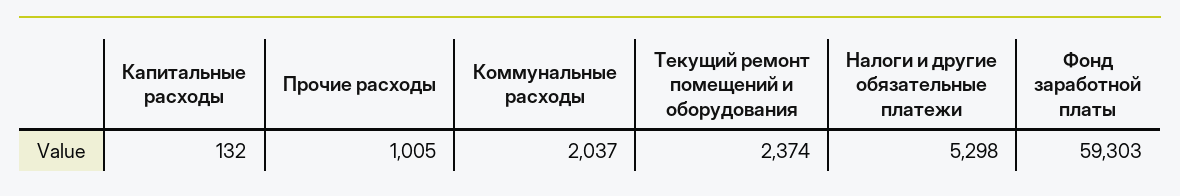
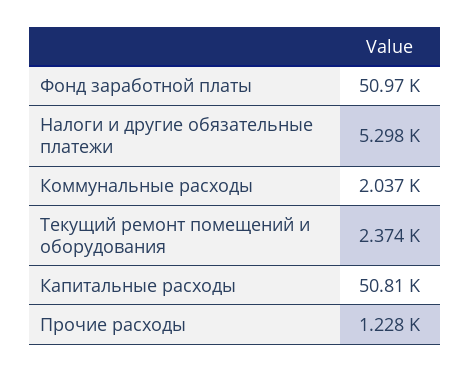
Капитальные расходы: 132 -> 50810
Прочие расходы: 1005 -> 1228
Фонд заработной платы: 59303 -> 50970

